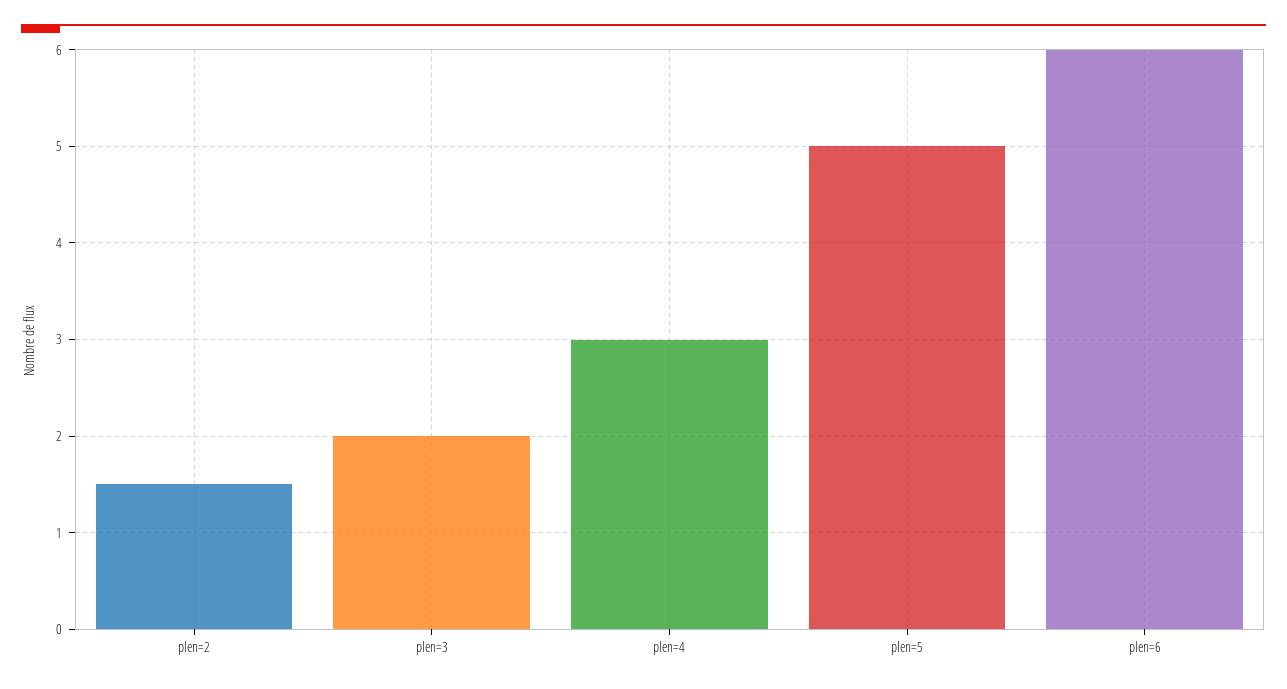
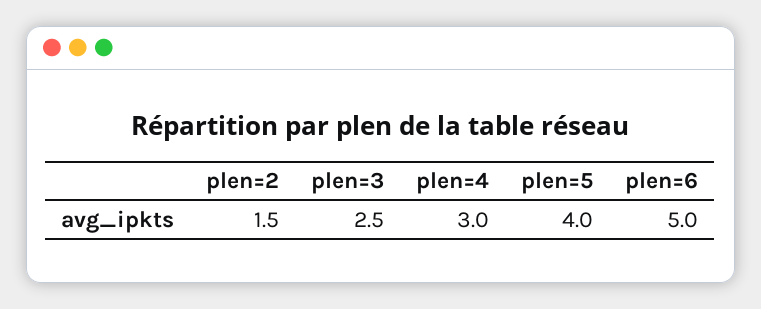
plen=3: 2 -> 2.5
plen=5: 5 -> 4
plen=6: 6 -> 5

